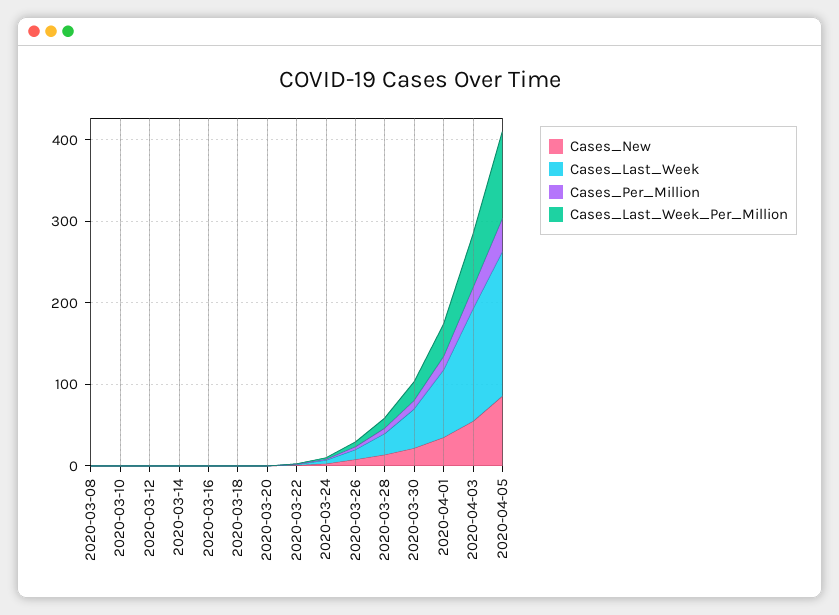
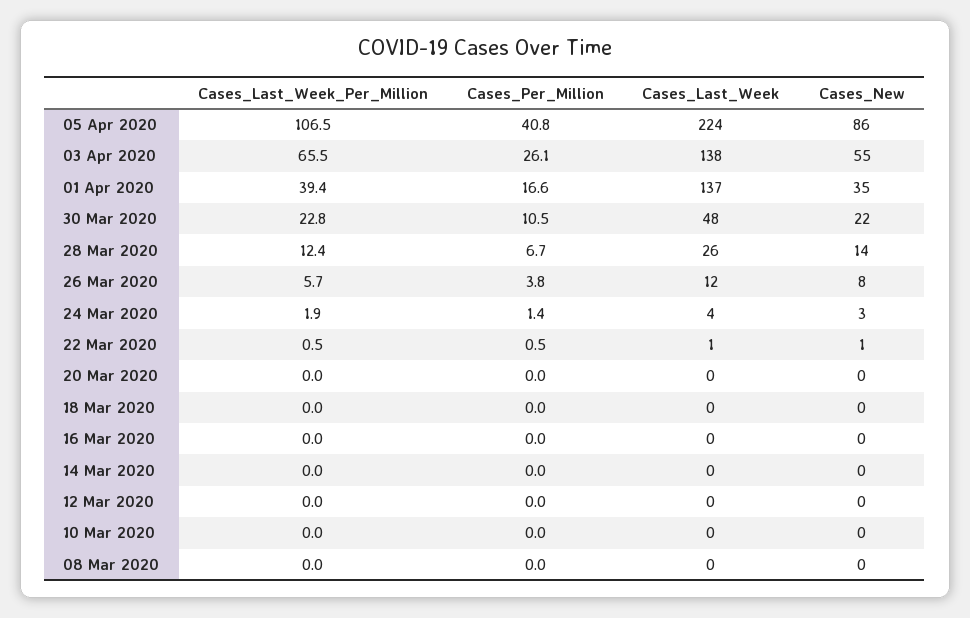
Cases_Last_Week, 2020-04-01: 80 -> 137
Cases_Last_Week, 2020-04-05: 180 -> 224

